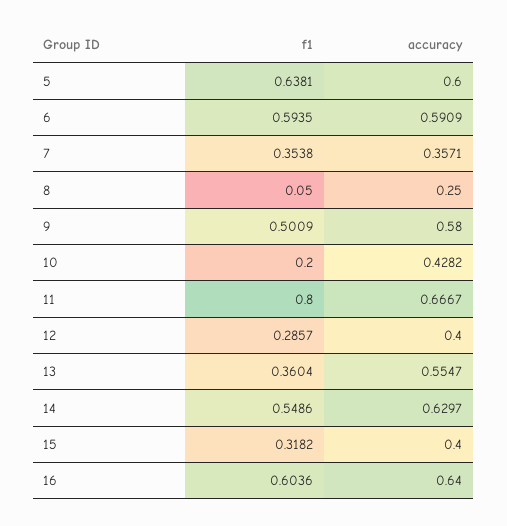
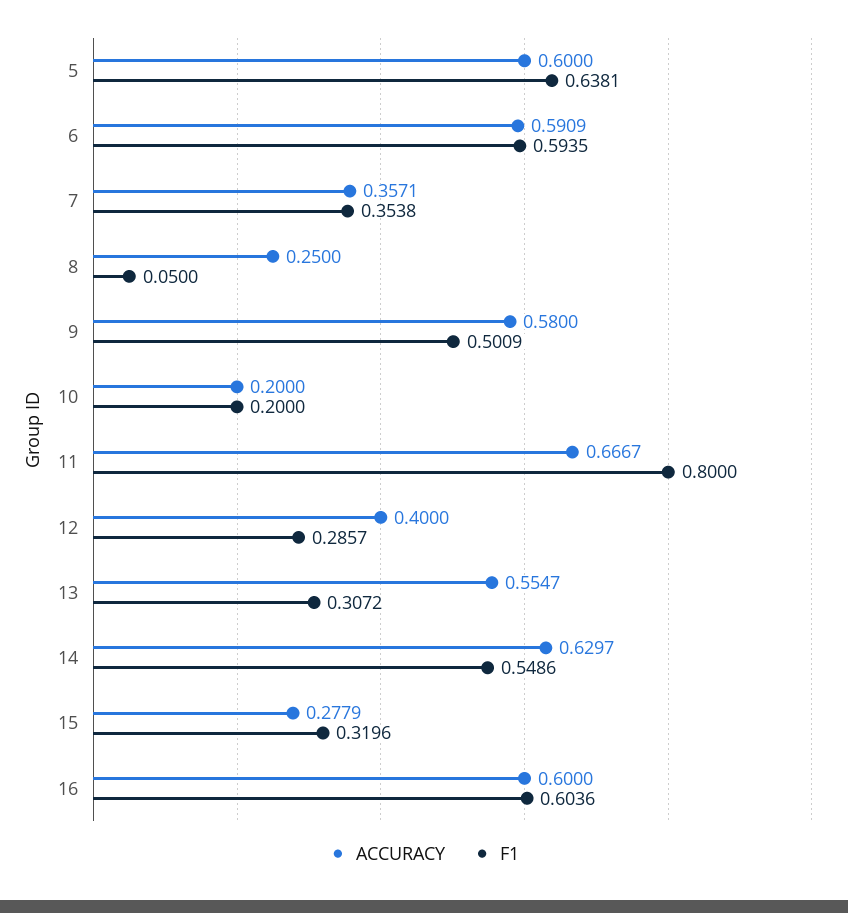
accuracy, 10: 0.4282 -> 0.2
f1, 13: 0.3604 -> 0.3072
f1, 15: 0.3182 -> 0.3196
accuracy, 15: 0.4 -> 0.2779
accuracy, 16: 0.64 -> 0.6

